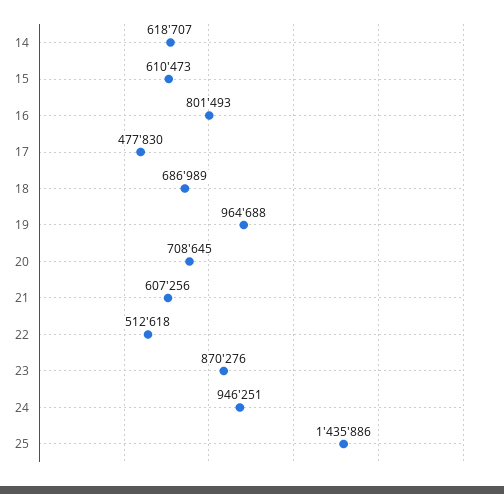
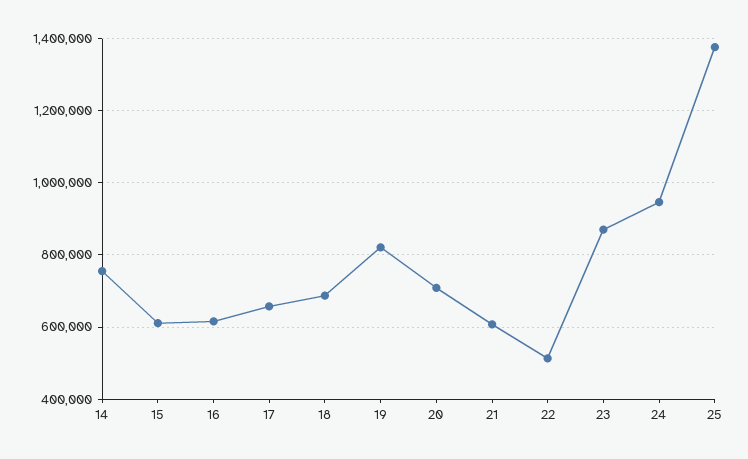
14: 618707 -> 760000
16: 801493 -> 620000
17: 477830 -> 660000
19: 964688 -> 820000
25: 1435886 -> 1380000

